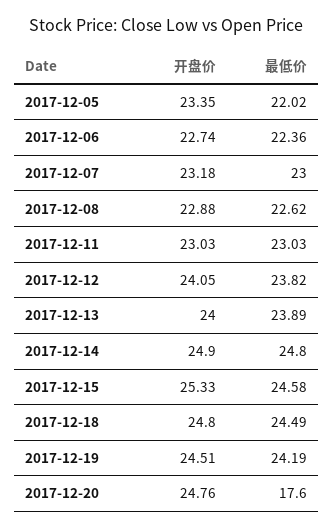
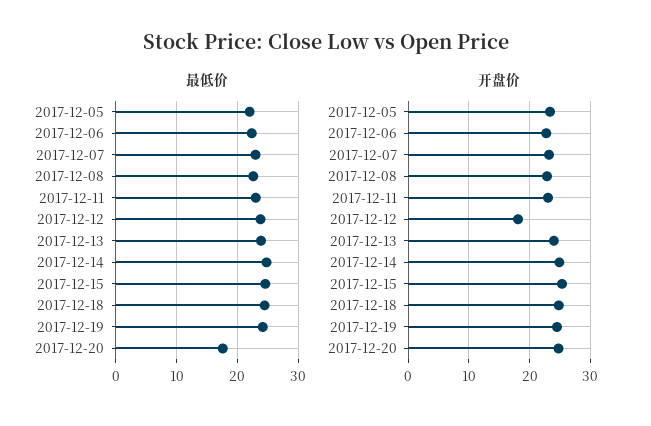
开盘价, 2017-12-12: 24.05 -> 18

